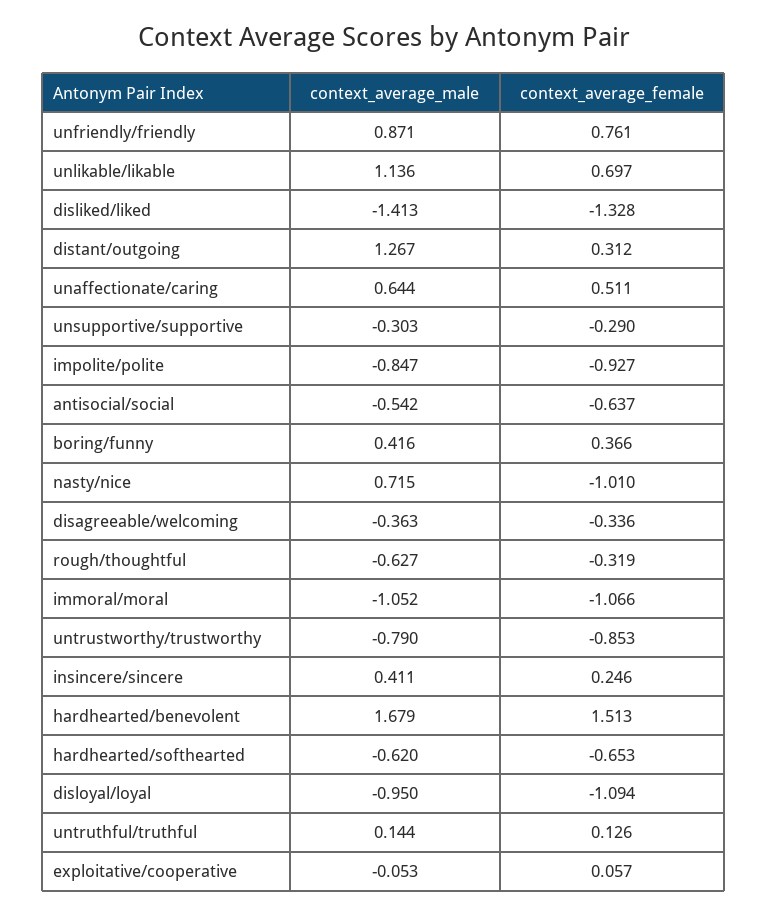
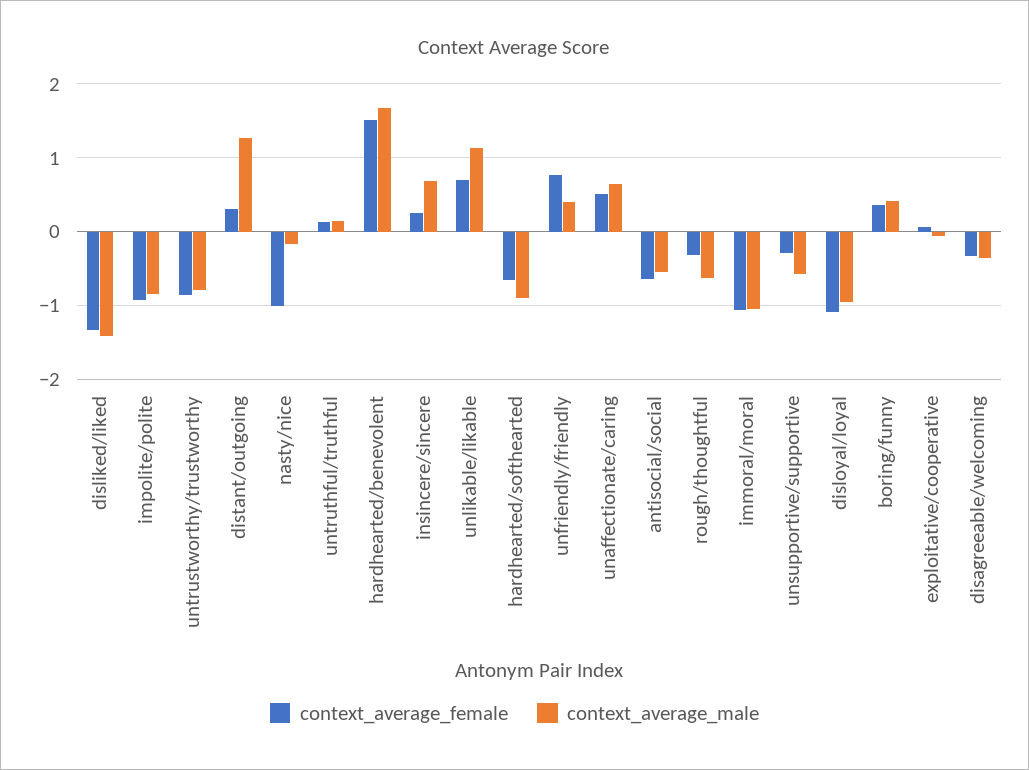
context_average_male, unfriendly/friendly: 0.871 -> 0.4
context_average_male, unsupportive/supportive: -0.303 -> -0.6
context_average_male, nasty/nice: 0.715 -> -0.2
context_average_male, insincere/sincere: 0.411 -> 0.7
context_average_male, hardhearted/softhearted: -0.62 -> -0.9

